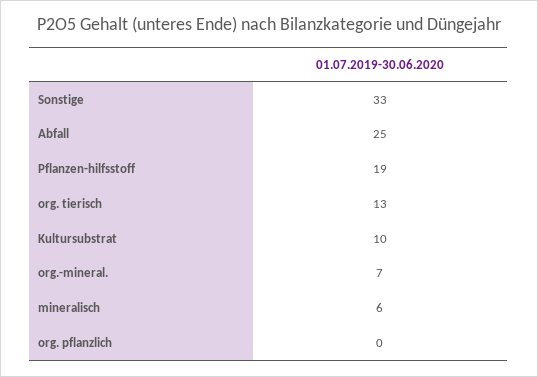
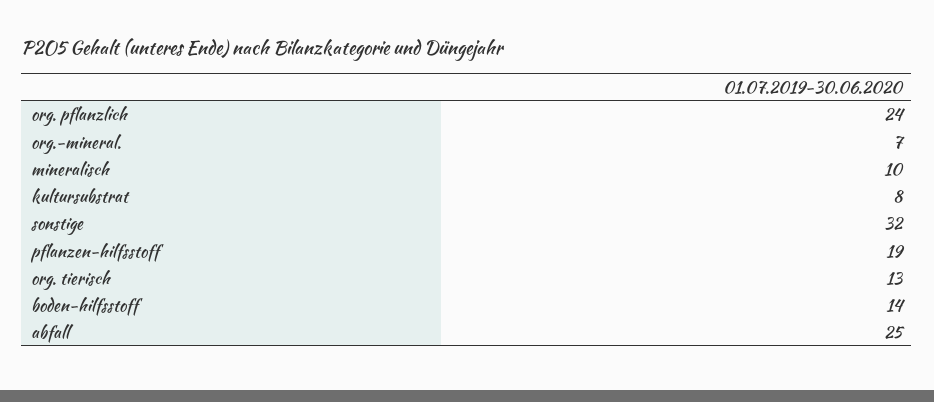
Sonstige: 33 -> 32
Kultursubstrat: 10 -> 8
mineralisch: 6 -> 10
org. pflanzlich: 0 -> 24
boden-hilfsstoff: none -> 14

